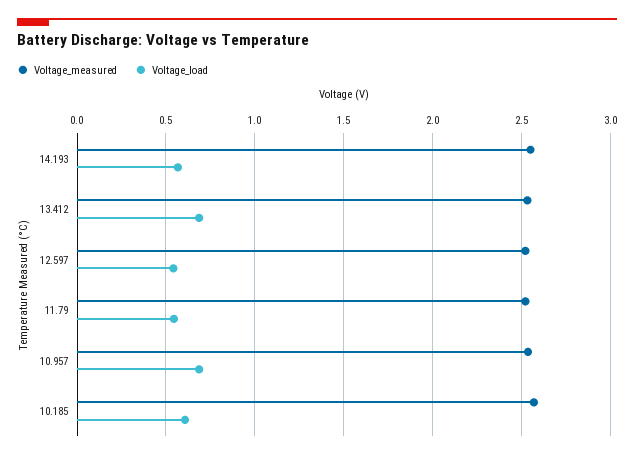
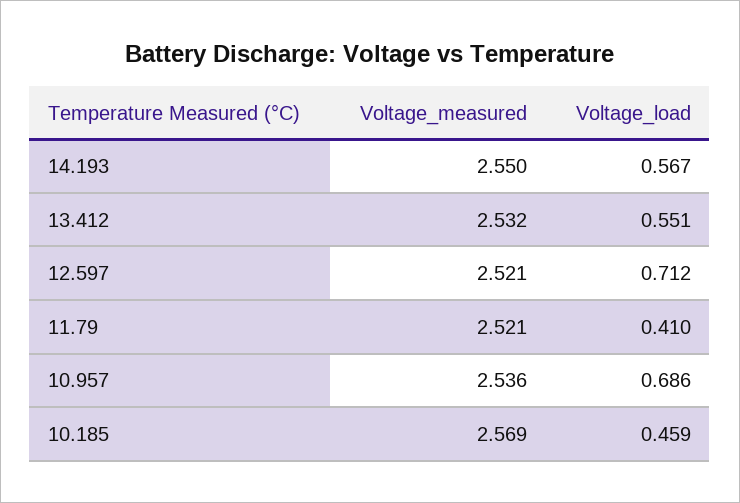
Voltage_load, 13.412: 0.7 -> 0.551
Voltage_load, 12.597: 0.55 -> 0.712
Voltage_load, 11.79: 0.55 -> 0.41
Voltage_load, 10.185: 0.6 -> 0.459

